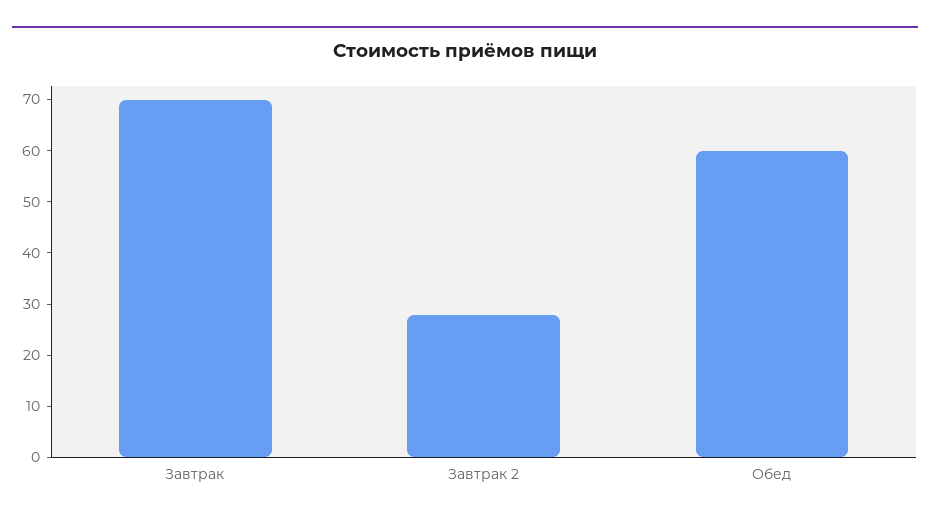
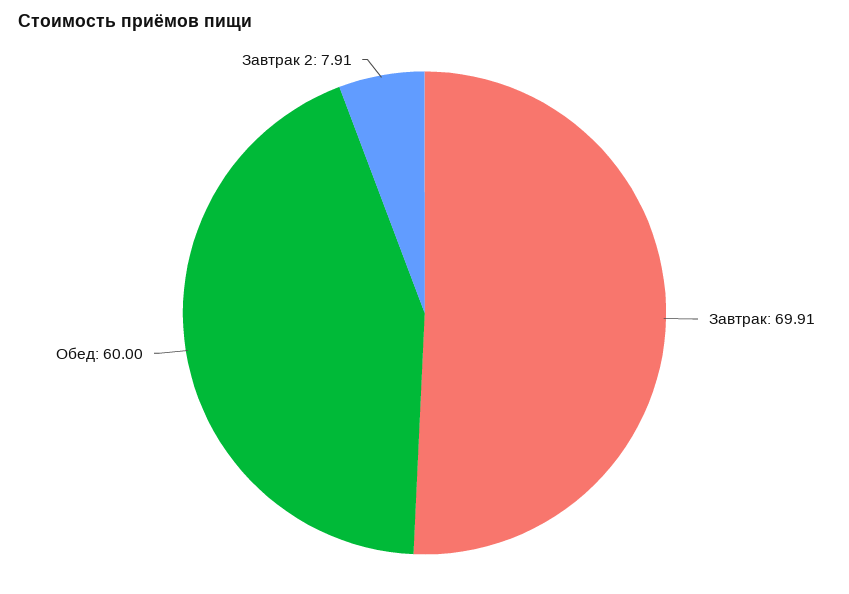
Завтрак 2: 28 -> 7.91

